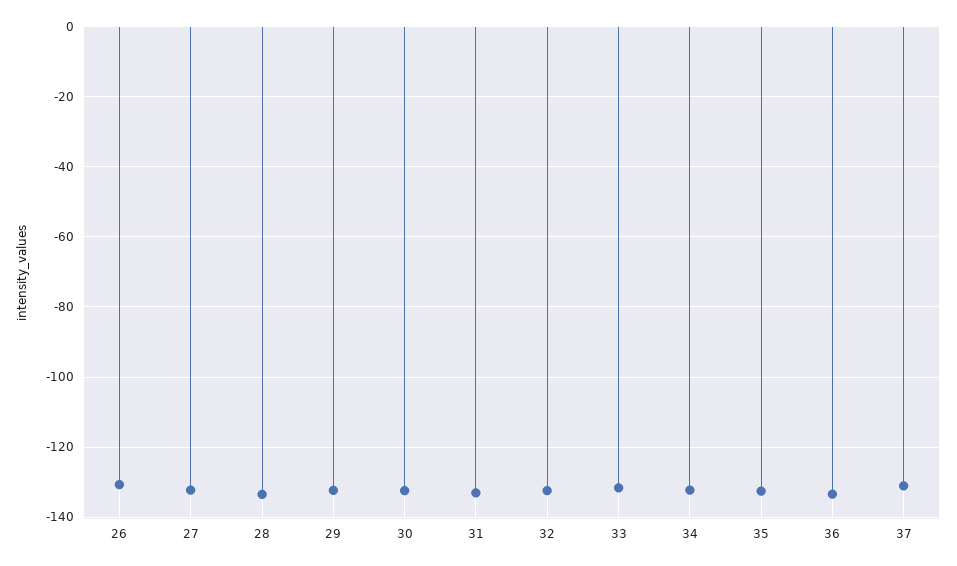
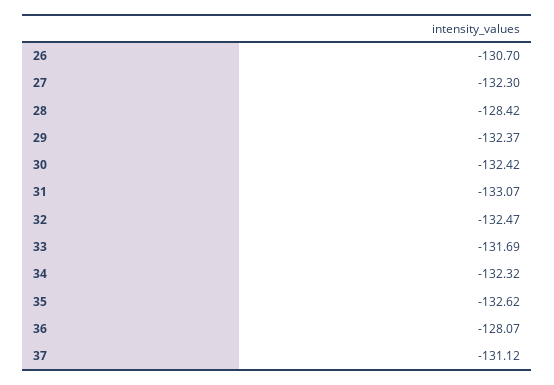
28: -134 -> -128.42
36: -134 -> -128.07

